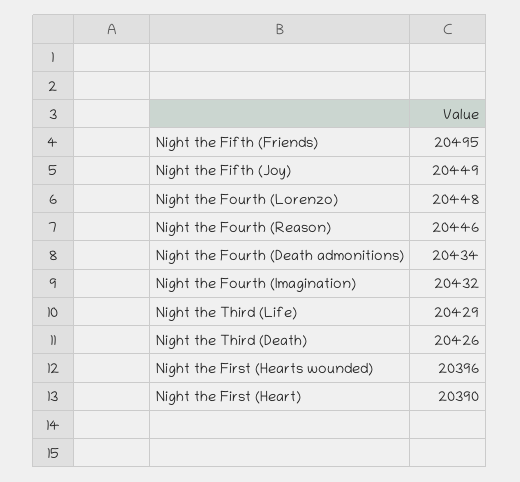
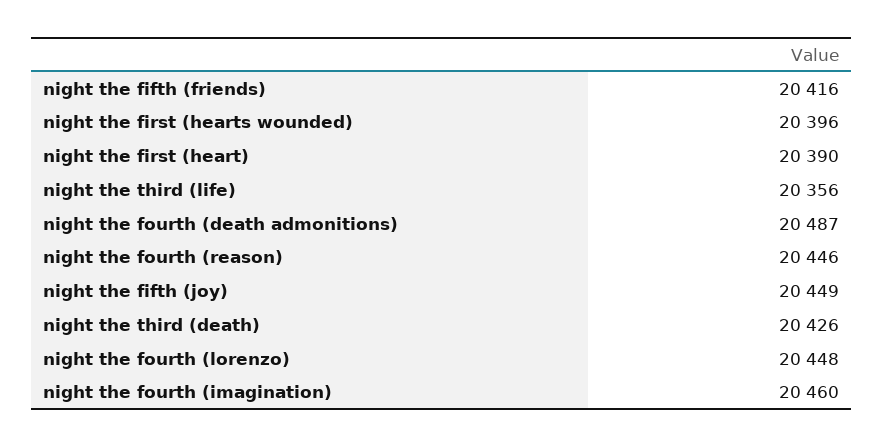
Night the Fifth (Friends): 20495 -> 20416
Night the Fourth (Death admonitions): 20434 -> 20487
Night the Fourth (Imagination): 20432 -> 20460
Night the Third (Life): 20429 -> 20356

